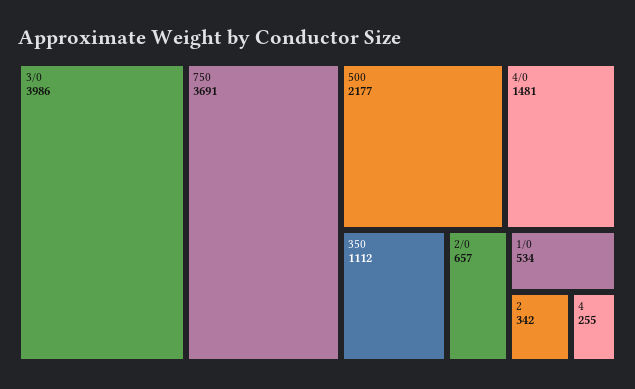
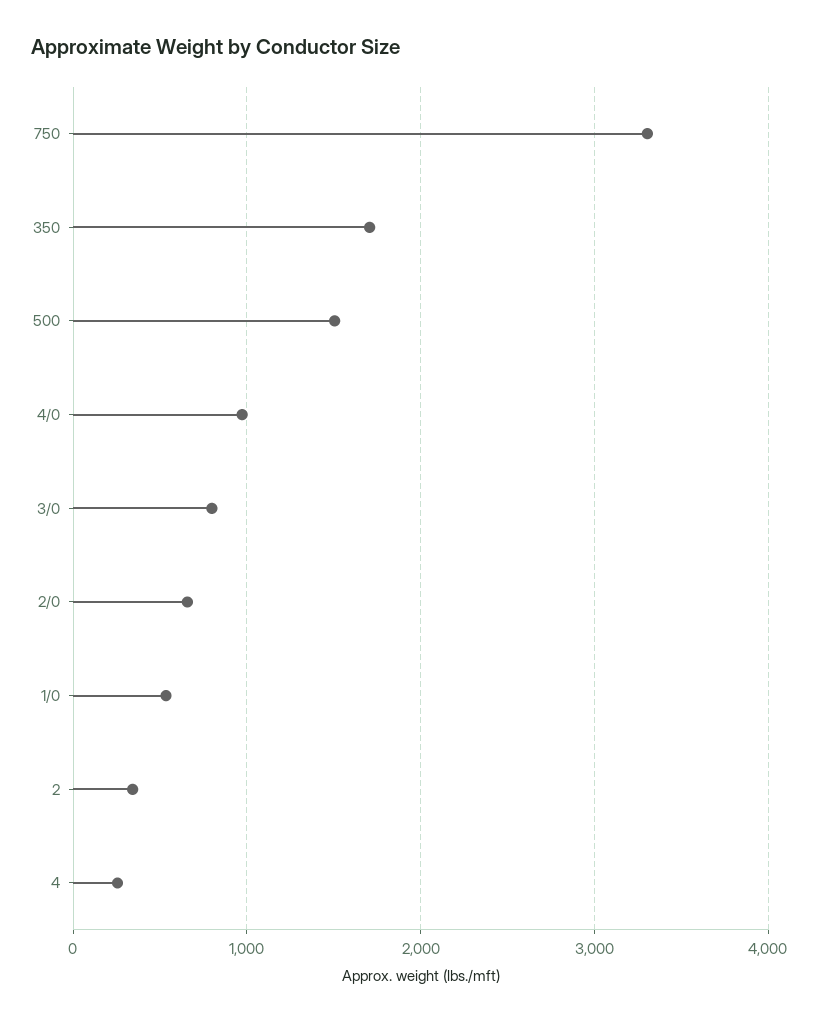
3/0: 3986 -> 800
750: 3691 -> 3300
500: 2177 -> 1500
4/0: 1481 -> 1000
350: 1112 -> 1700

